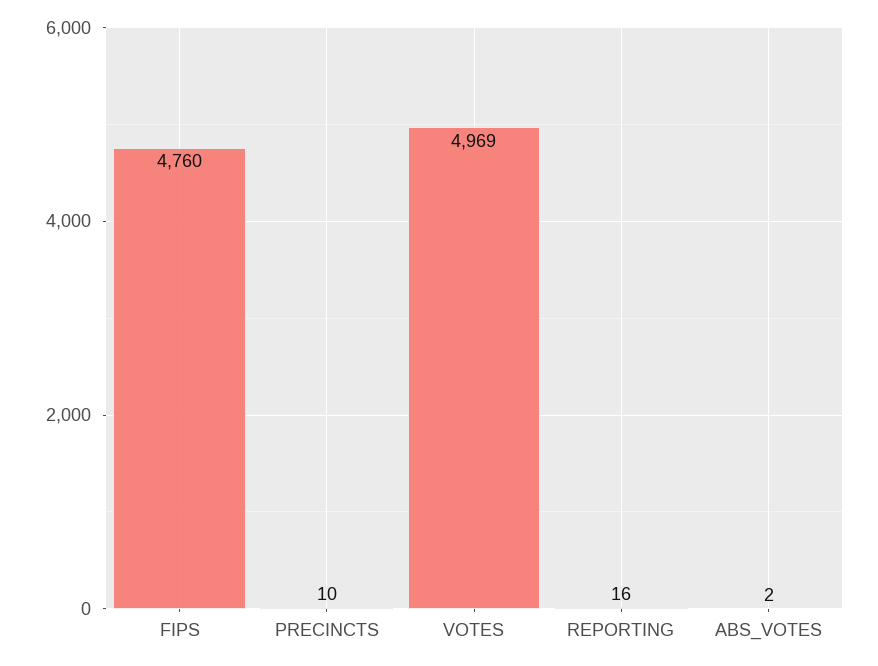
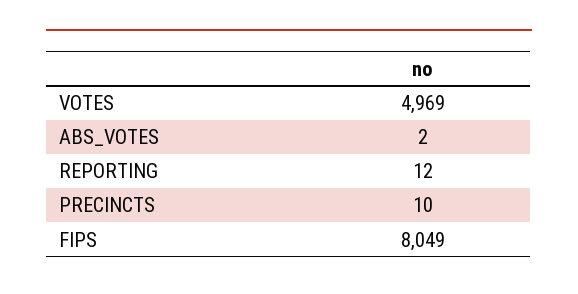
FIPS: 4760 -> 8049
REPORTING: 16 -> 12

